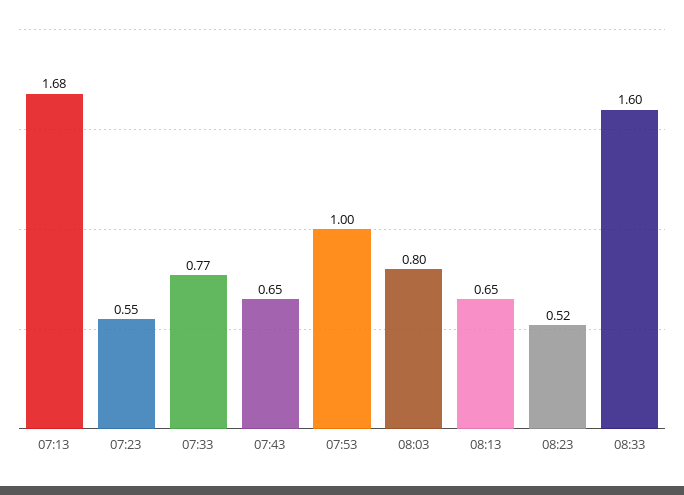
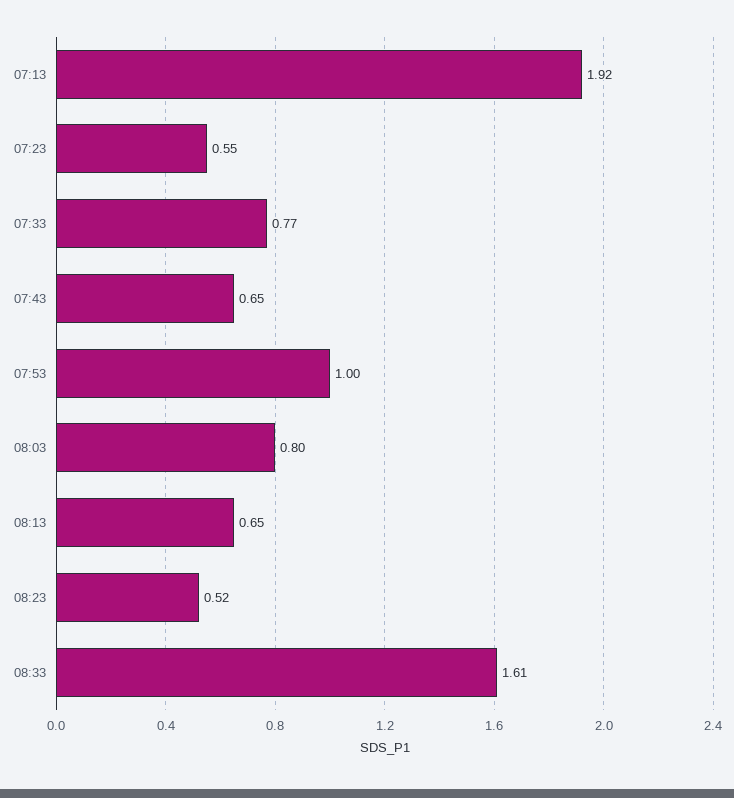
07:13: 1.68 -> 1.92
08:33: 1.6 -> 1.61

